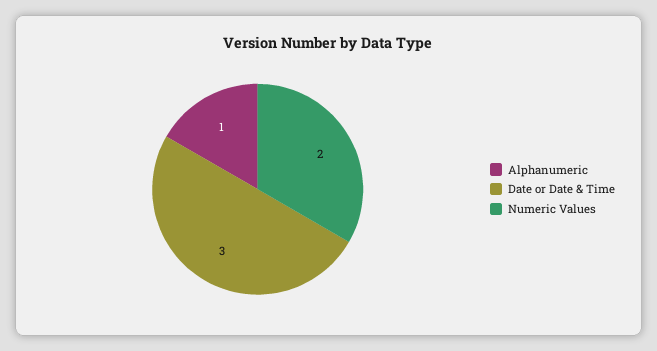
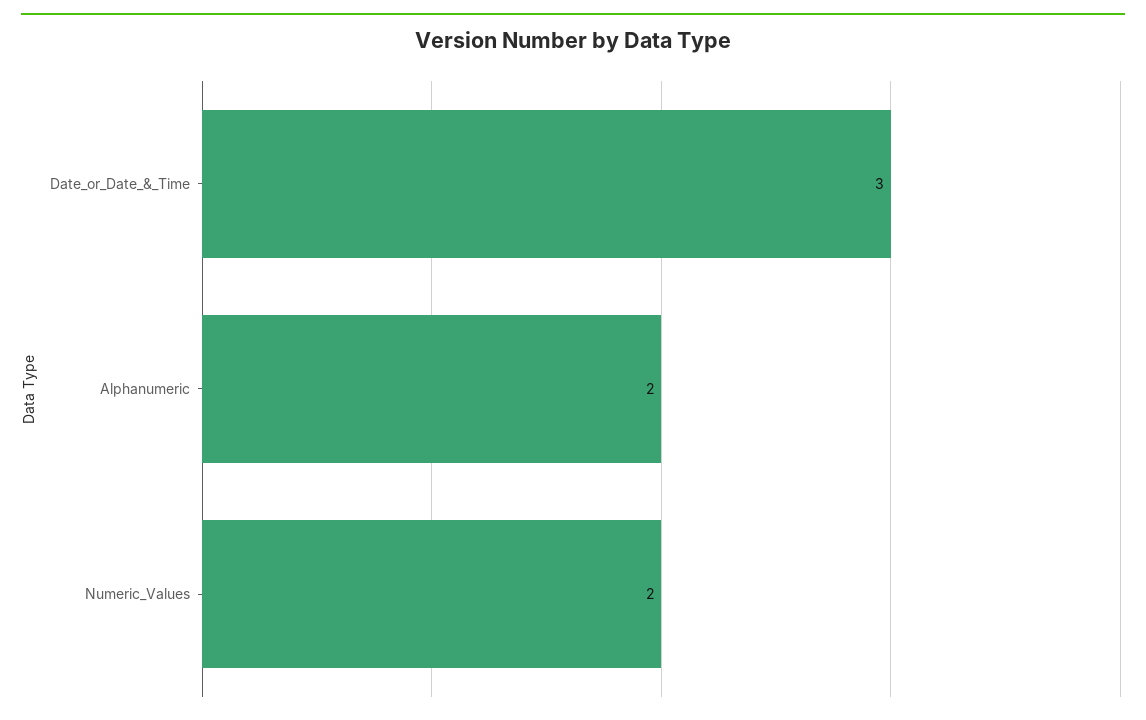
Alphanumeric: 1 -> 2

